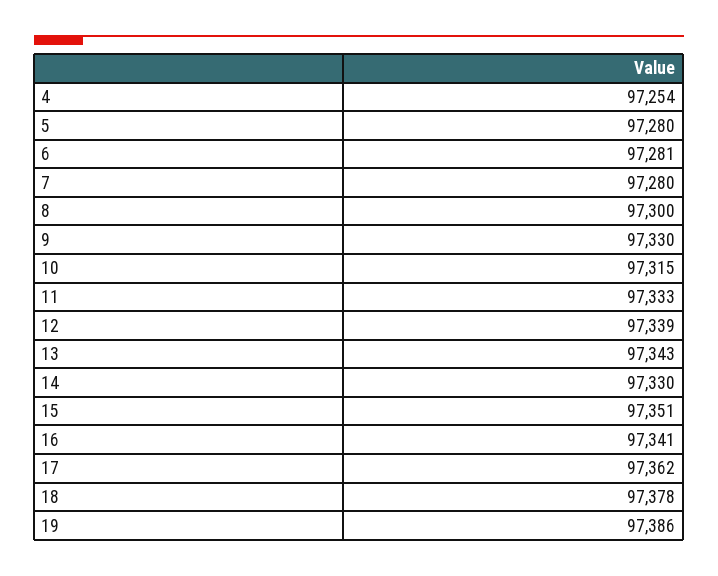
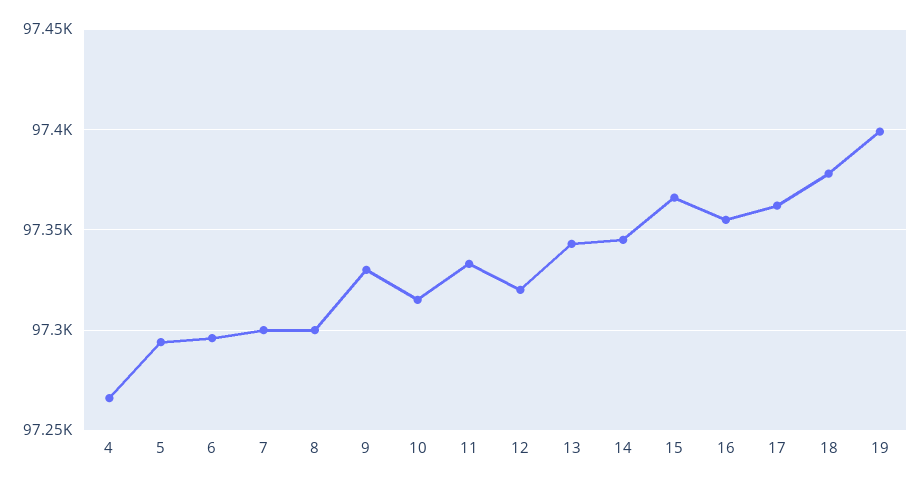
4: 97254 -> 97265
5: 97280 -> 97295
6: 97281 -> 97295
7: 97280 -> 97300
12: 97339 -> 97320
14: 97330 -> 97345
15: 97351 -> 97365
16: 97341 -> 97355
19: 97386 -> 97400

